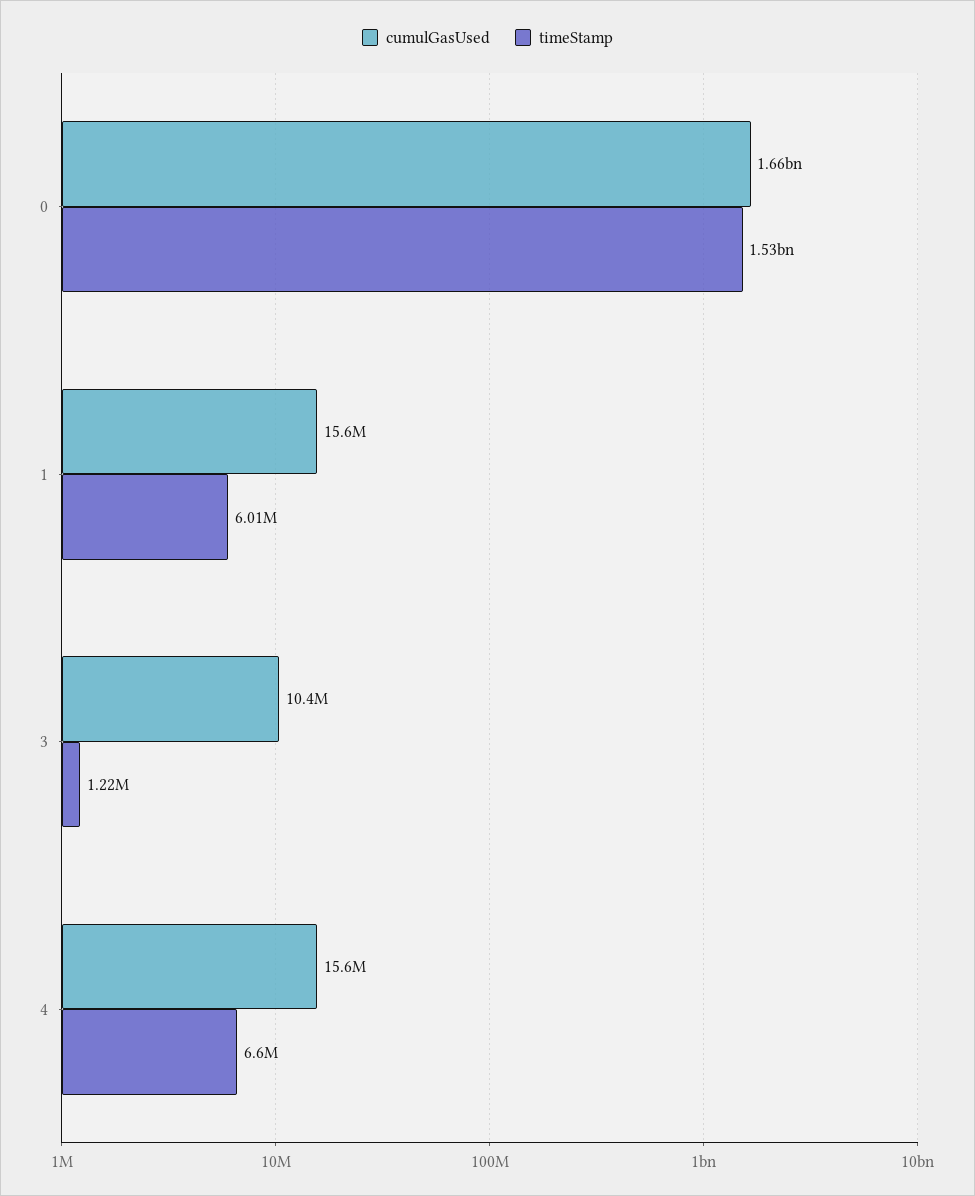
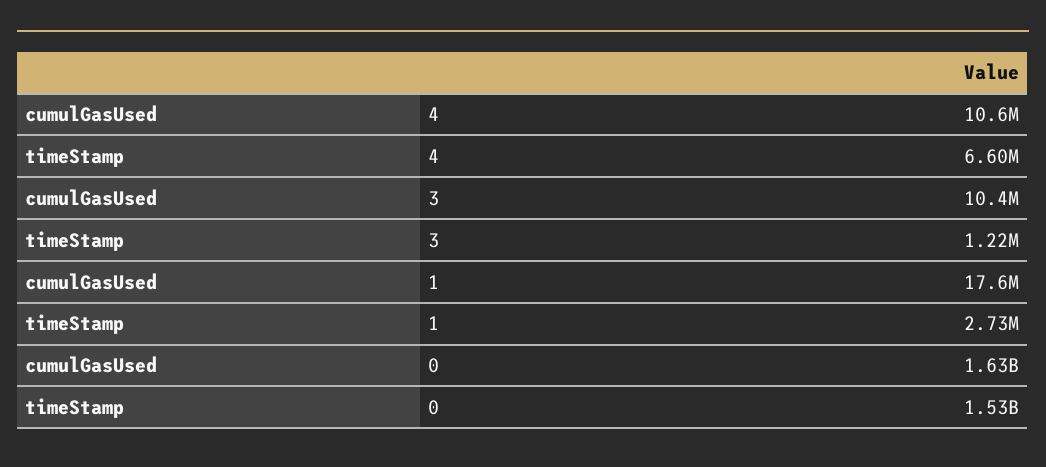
cumulGasUsed, 0: 1660000000 -> 1630000000
cumulGasUsed, 1: 15600000 -> 17600000
timeStamp, 1: 6010000 -> 2730000
cumulGasUsed, 4: 15600000 -> 10600000

